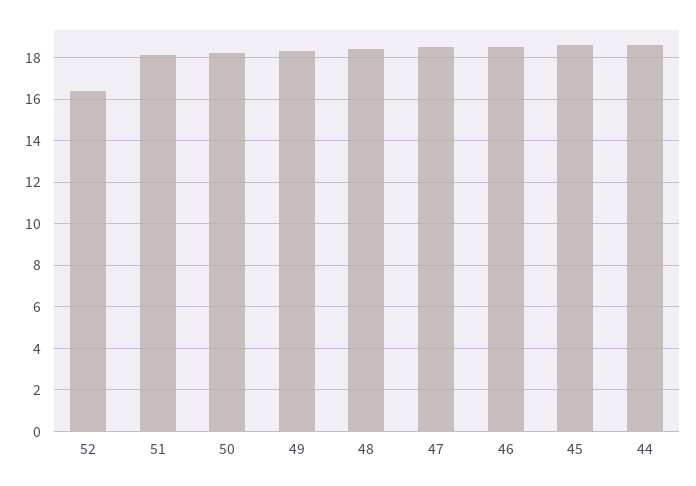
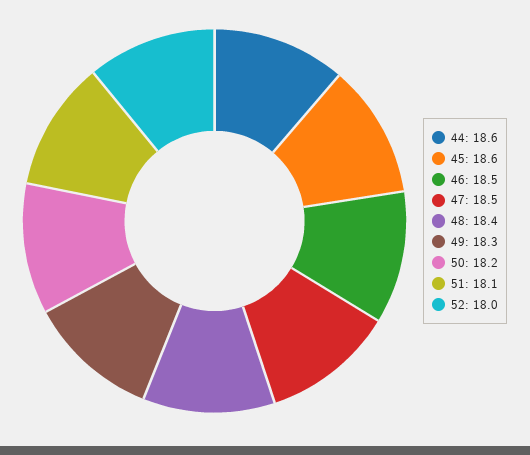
52: 16.5 -> 18

